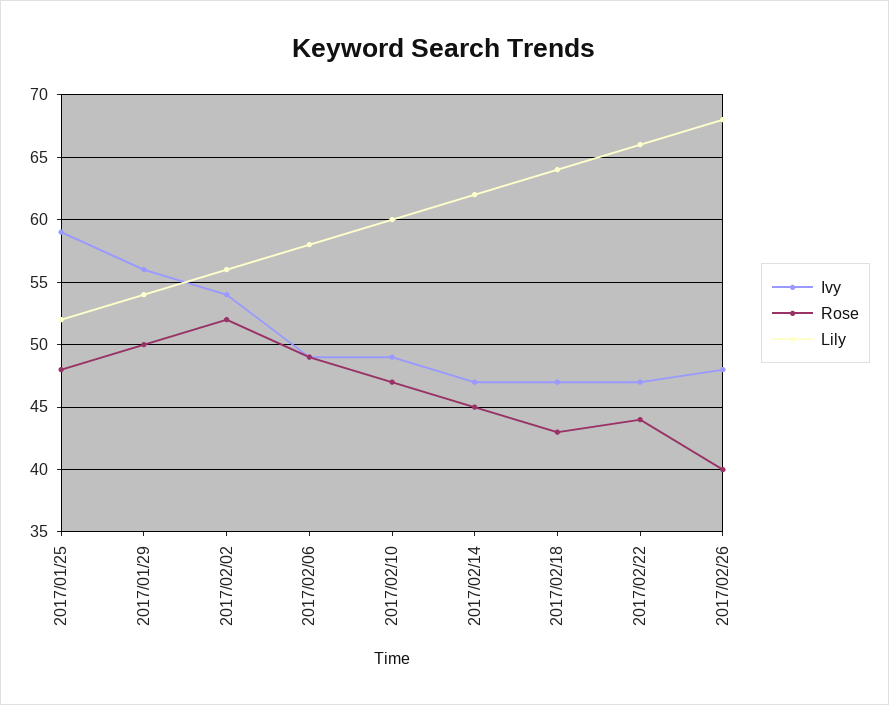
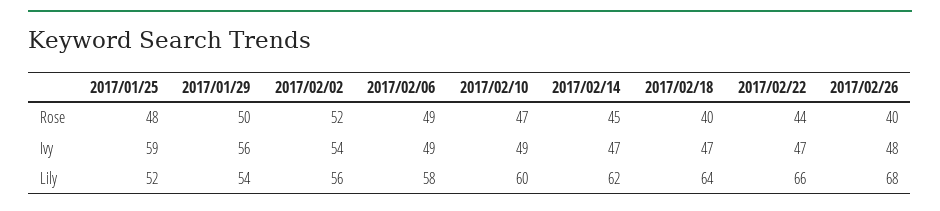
Rose, 2017/02/18: 43 -> 40

